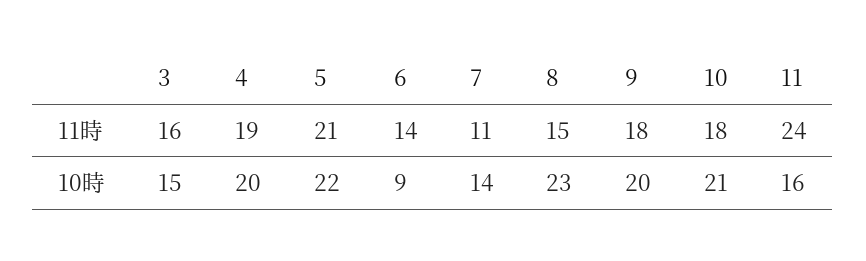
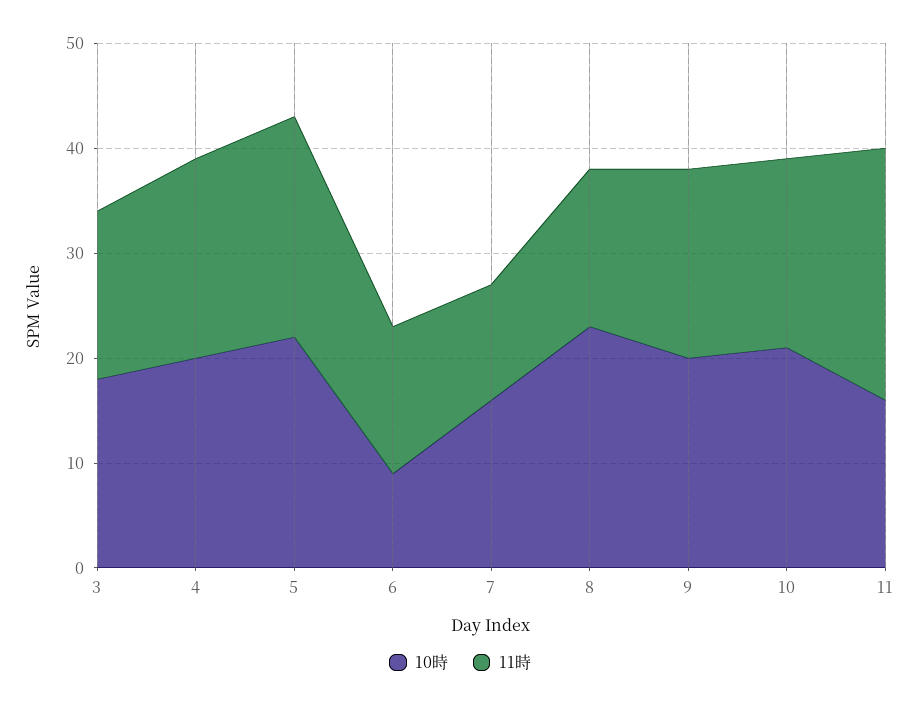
10時, 3: 15 -> 18
10時, 7: 14 -> 16

